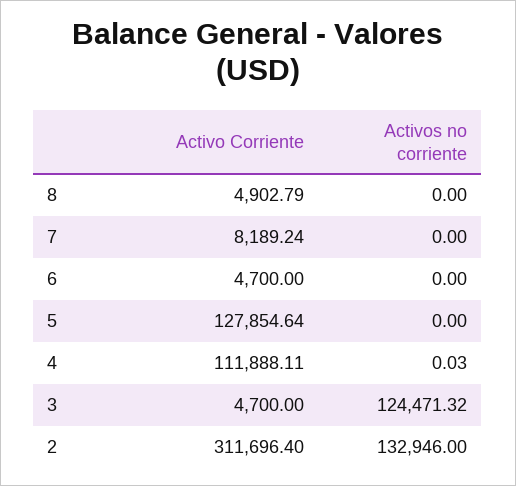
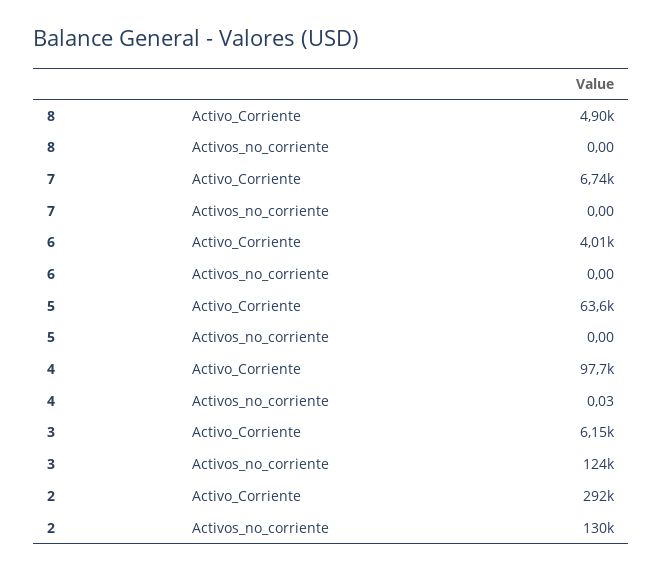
Activo Corriente, 7: 8189.24 -> 6740
Activo Corriente, 6: 4700 -> 4010
Activo Corriente, 5: 127854.64 -> 63600
Activo Corriente, 4: 111888.11 -> 97700
Activo Corriente, 3: 4700 -> 6150
Activo Corriente, 2: 311696.4 -> 292000
Activos no corriente, 2: 132946 -> 130000

